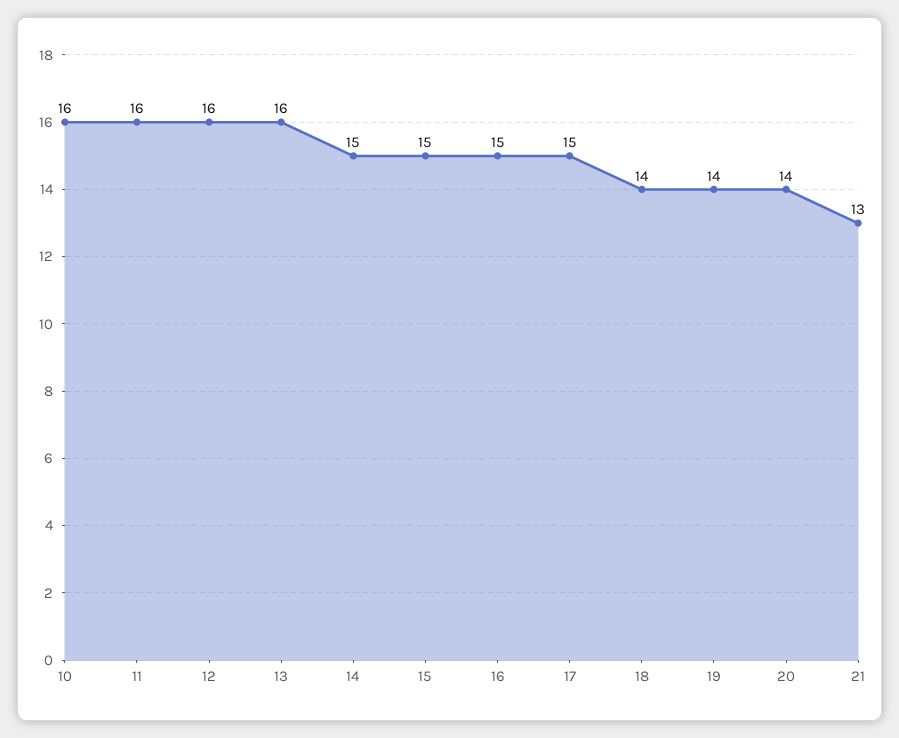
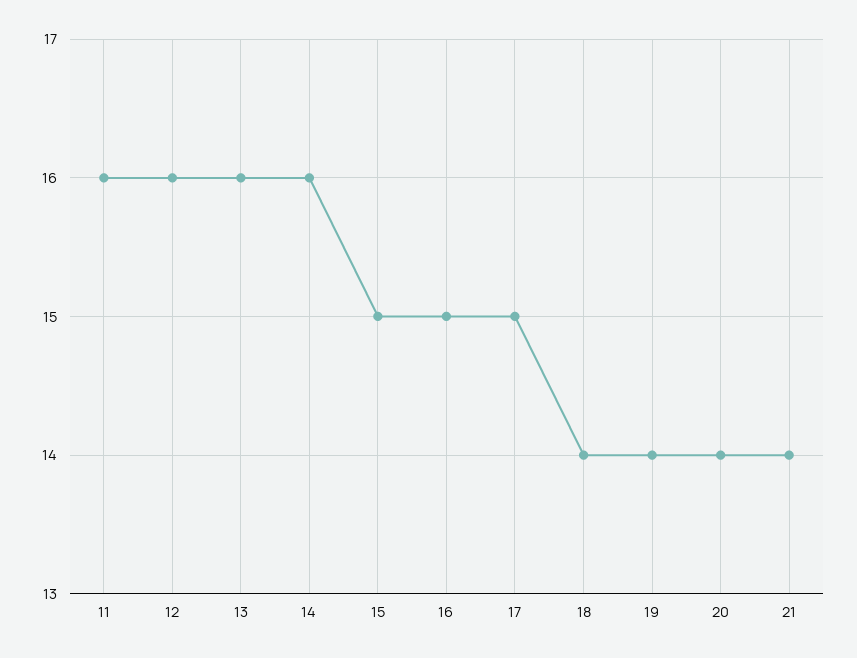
10: 16 -> none
14: 15 -> 16
21: 13 -> 14

